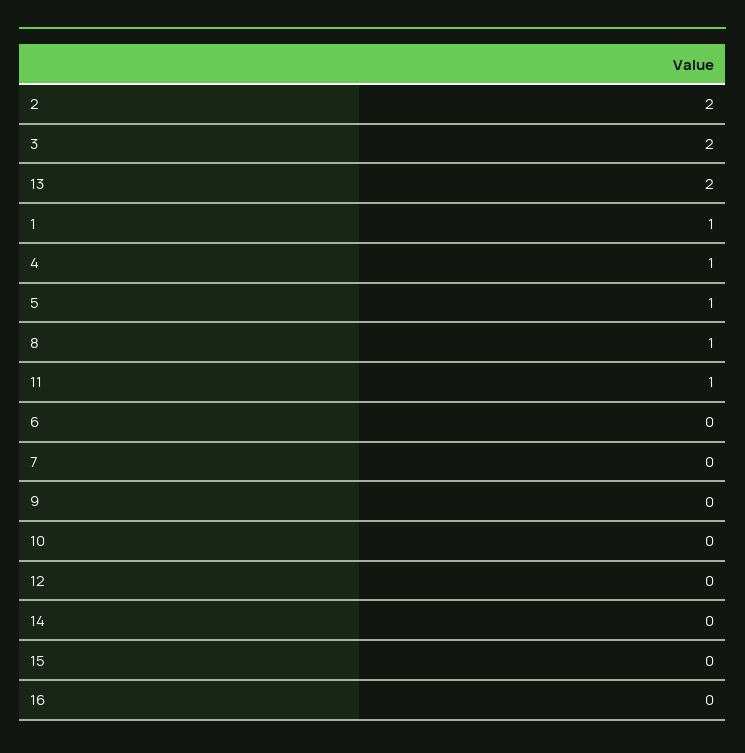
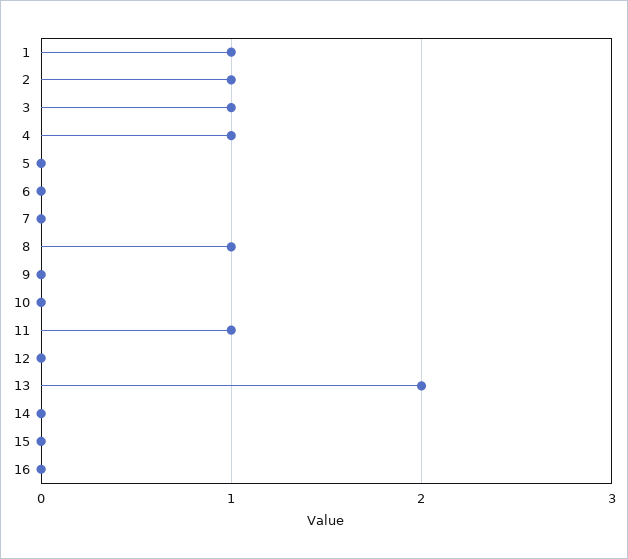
2: 2 -> 1
3: 2 -> 1
5: 1 -> 0

